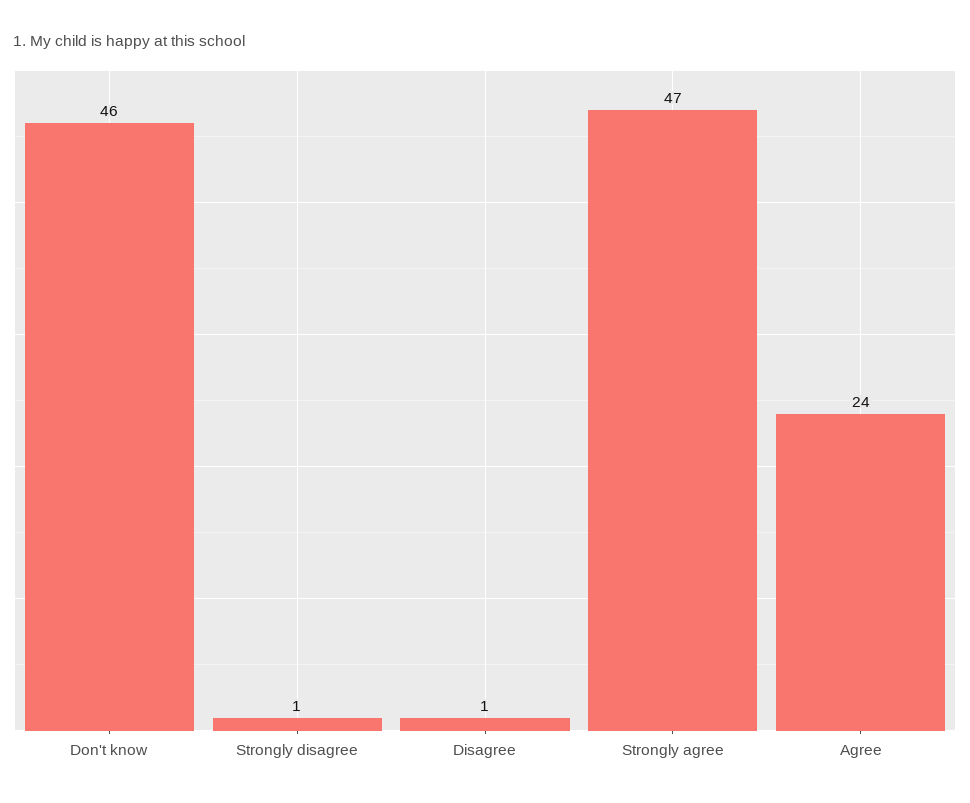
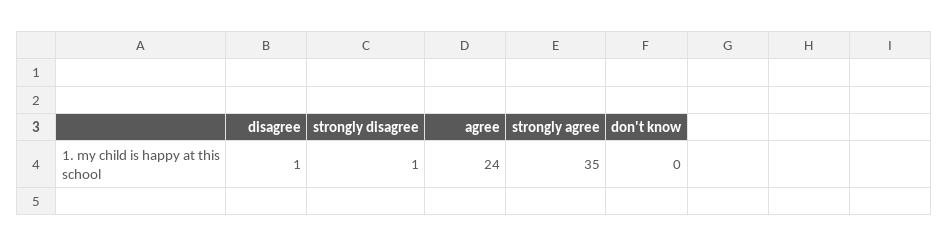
Don't know: 46 -> 0
Strongly agree: 47 -> 35

